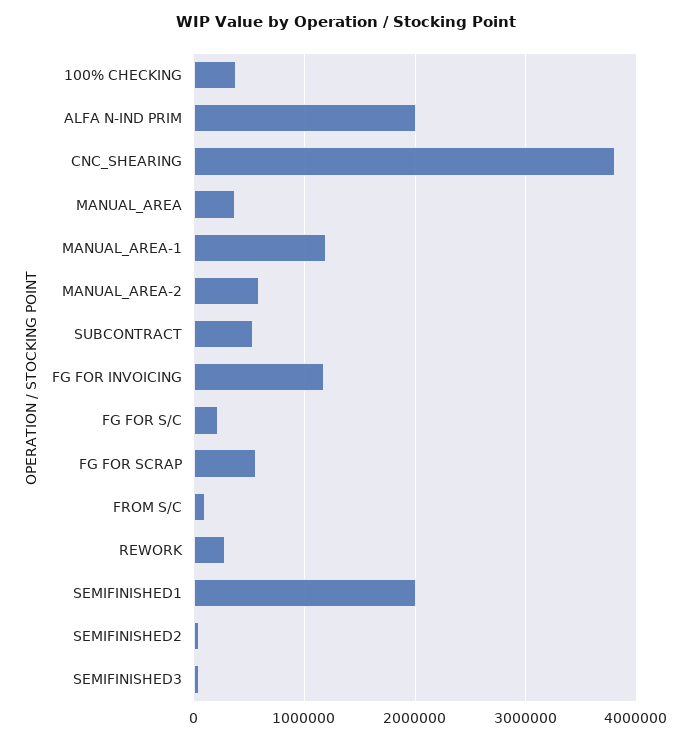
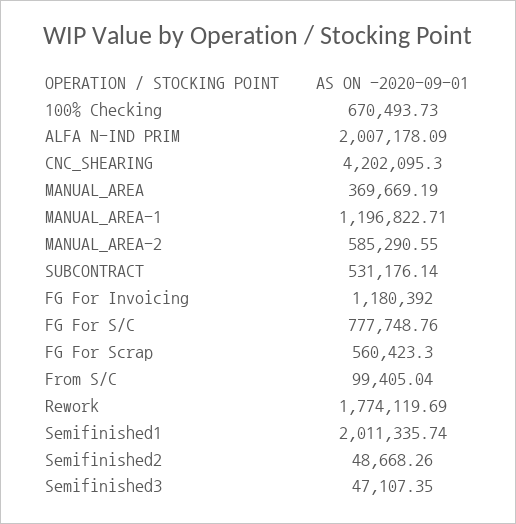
100% CHECKING: 400000 -> 670493.73
CNC_SHEARING: 3800000 -> 4202095.3
FG FOR S/C: 200000 -> 777748.76
REWORK: 300000 -> 1774119.69

